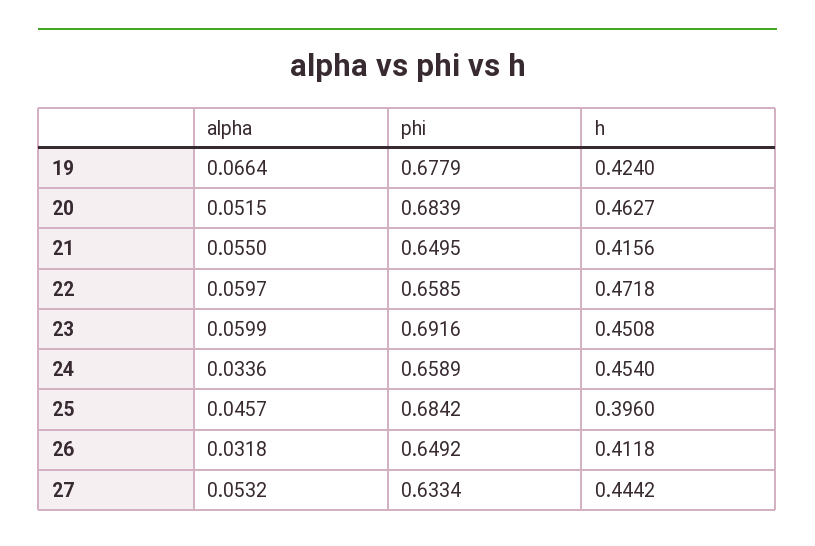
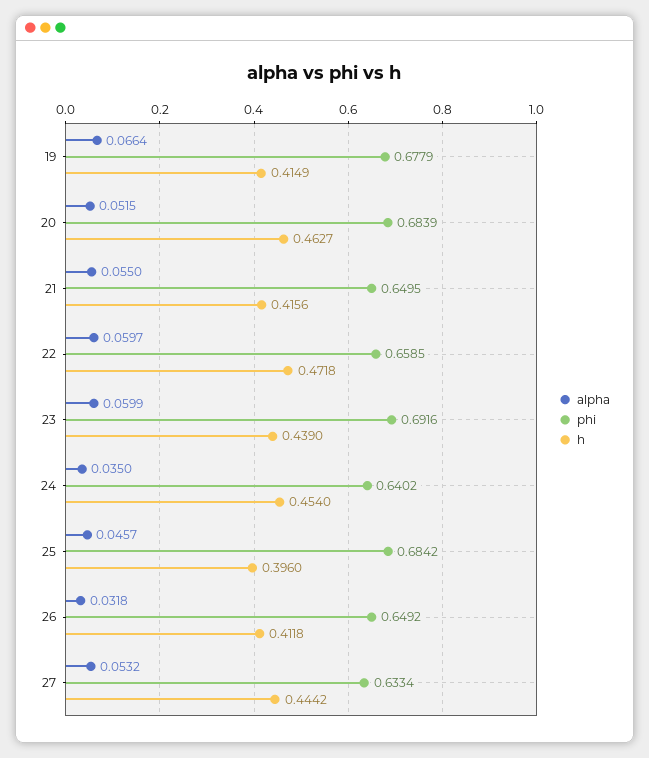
h, 19: 0.424 -> 0.4149
h, 23: 0.4508 -> 0.439
alpha, 24: 0.0336 -> 0.035
phi, 24: 0.6589 -> 0.6402

